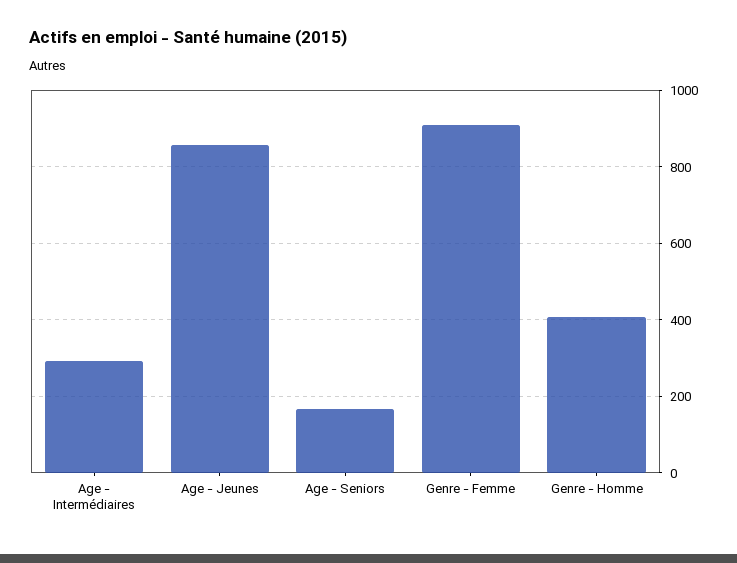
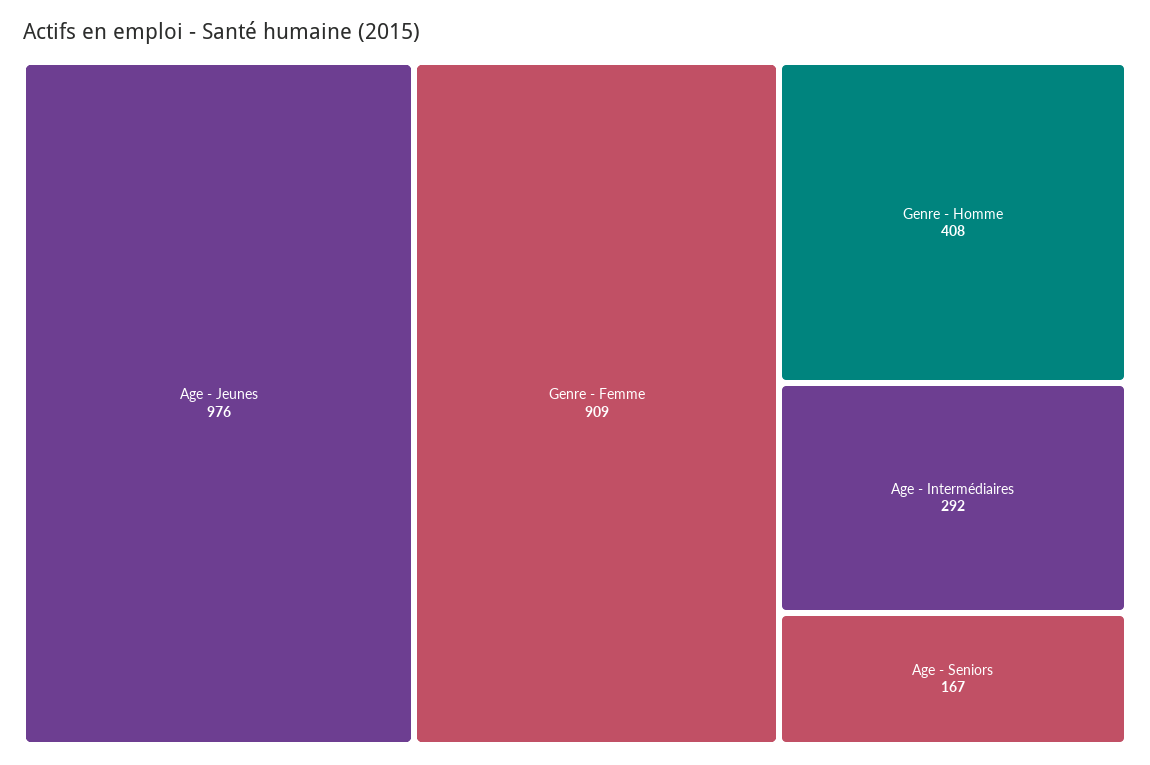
Age - Jeunes: 860 -> 976

